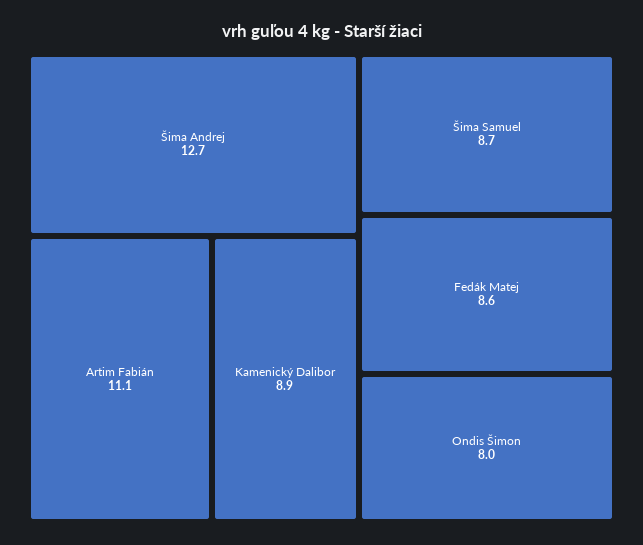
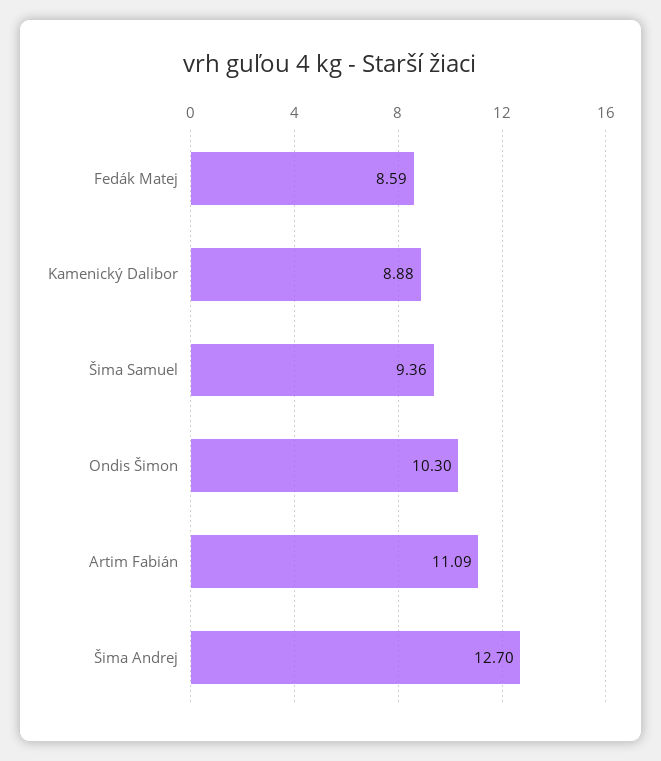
Šima Samuel: 8.7 -> 9.36
Ondis Šimon: 8 -> 10.3

